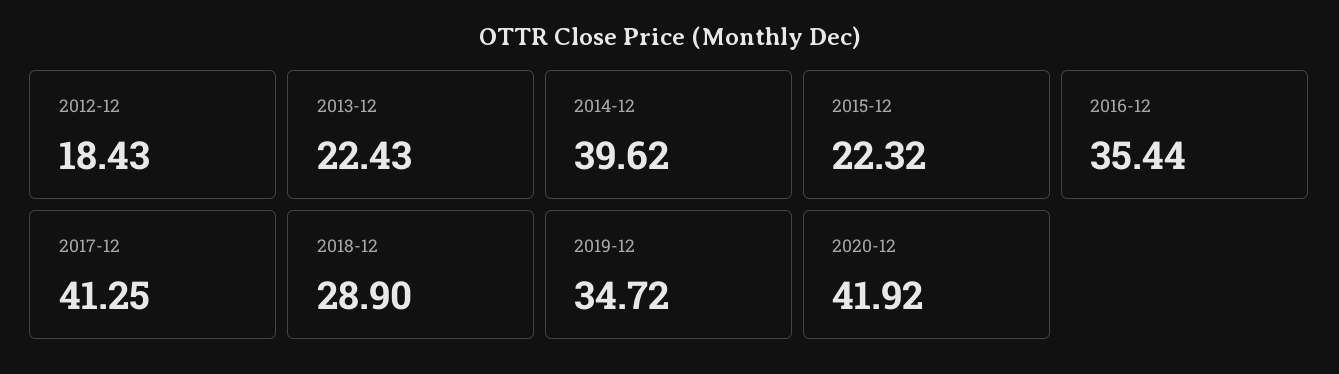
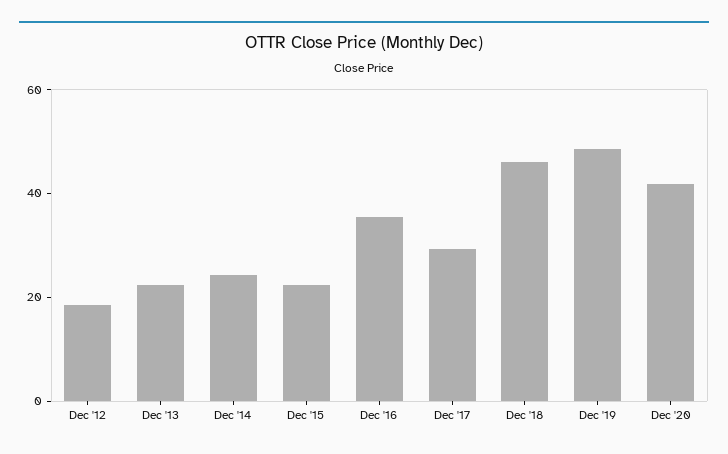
2014-12: 39.62 -> 25
2017-12: 41.25 -> 30
2018-12: 28.9 -> 45
2019-12: 34.72 -> 50

